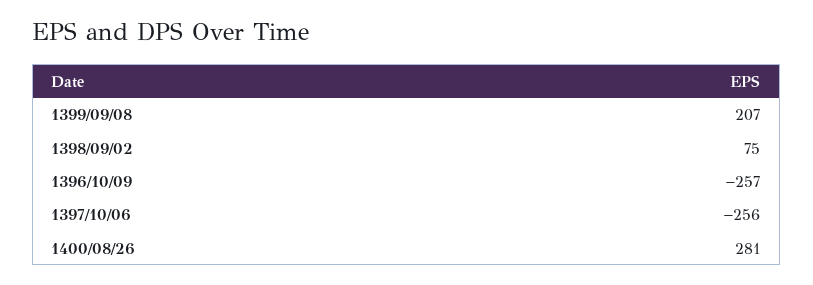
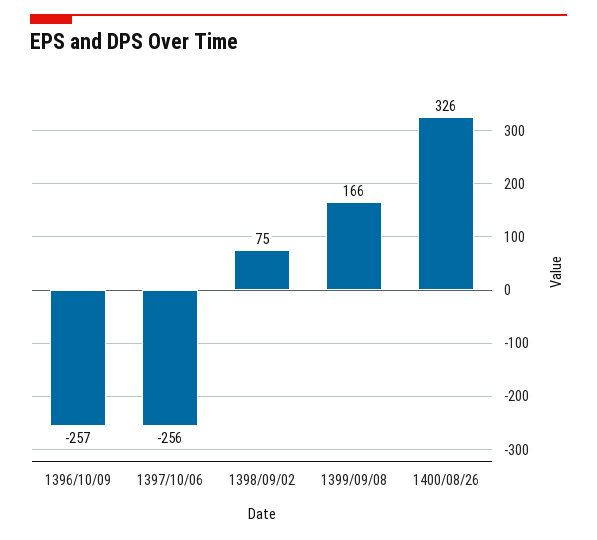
1399/09/08: 207 -> 166
1400/08/26: 281 -> 326

